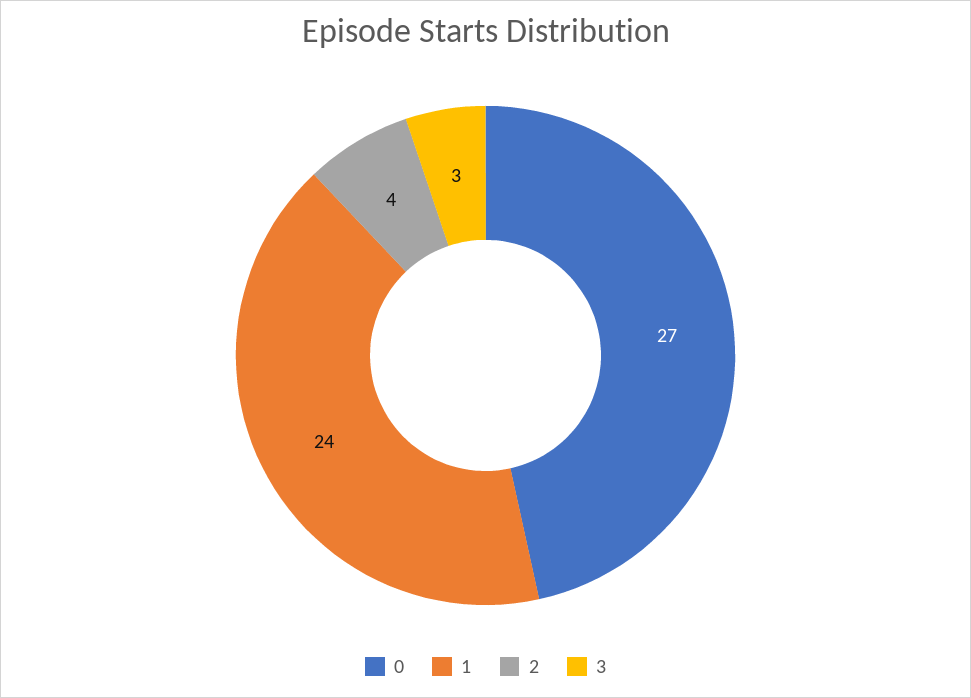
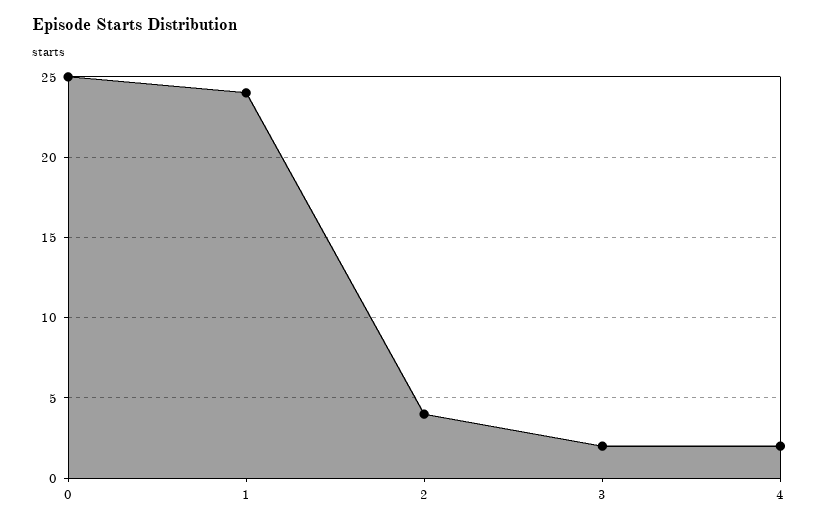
0: 27 -> 25
3: 3 -> 2
4: none -> 2

